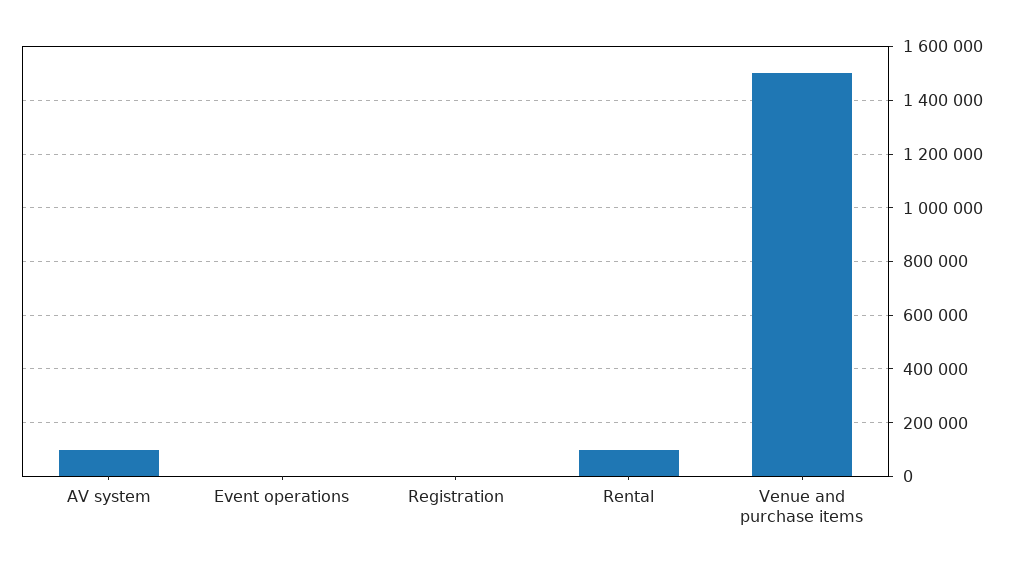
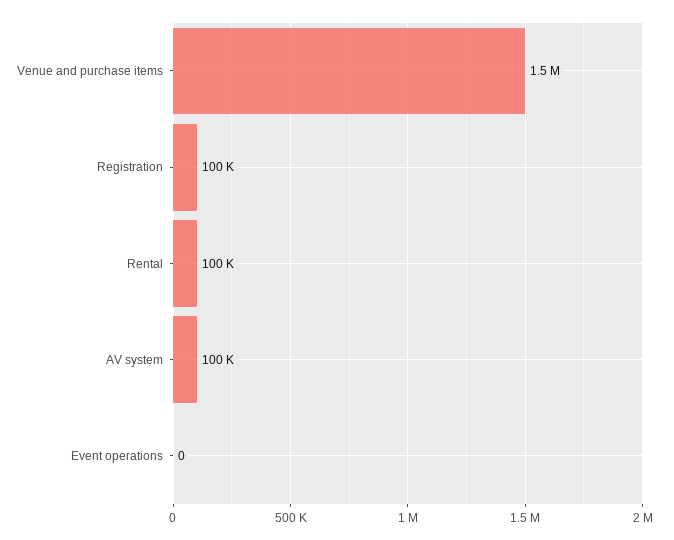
Registration: 0 -> 100000

